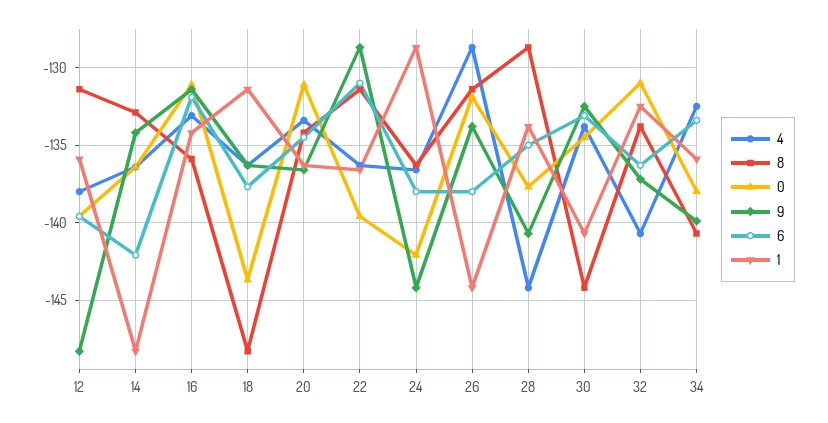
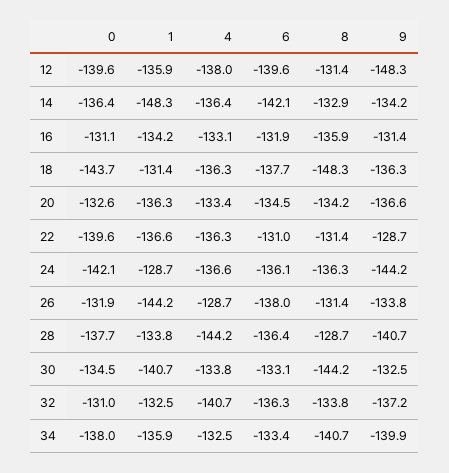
0, 20: -131 -> -132.6
6, 24: -138 -> -136.1
6, 28: -135 -> -136.4

